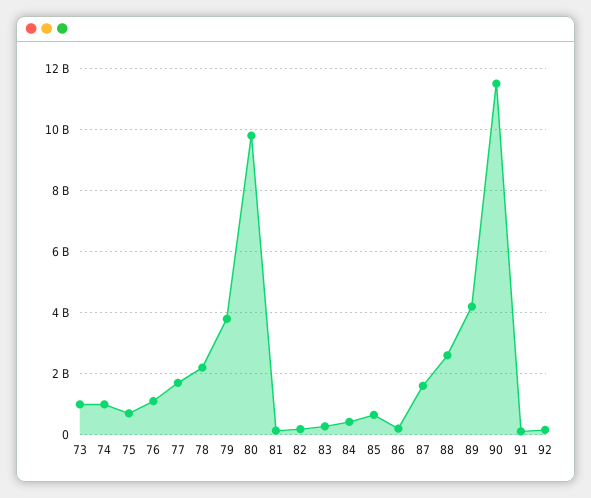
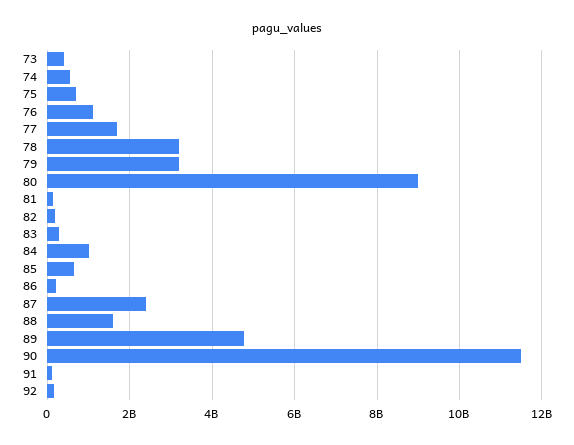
73: 1000000000 -> 400000000
74: 1000000000 -> 600000000
78: 2200000000 -> 3200000000
79: 3800000000 -> 3200000000
80: 9800000000 -> 9000000000
84: 400000000 -> 1000000000
87: 1600000000 -> 2400000000
88: 2600000000 -> 1600000000
89: 4200000000 -> 4800000000

